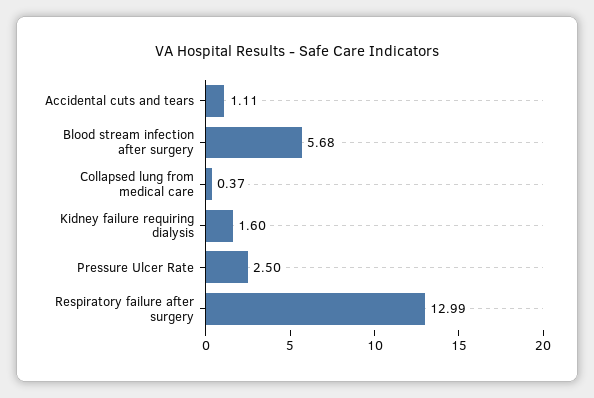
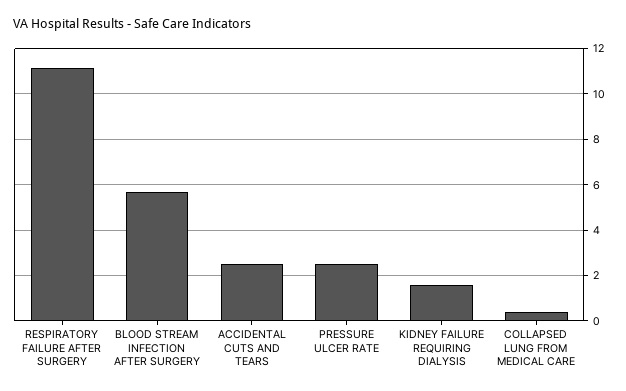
Accidental cuts and tears: 1.11 -> 2.5
Respiratory failure after surgery: 12.99 -> 11

